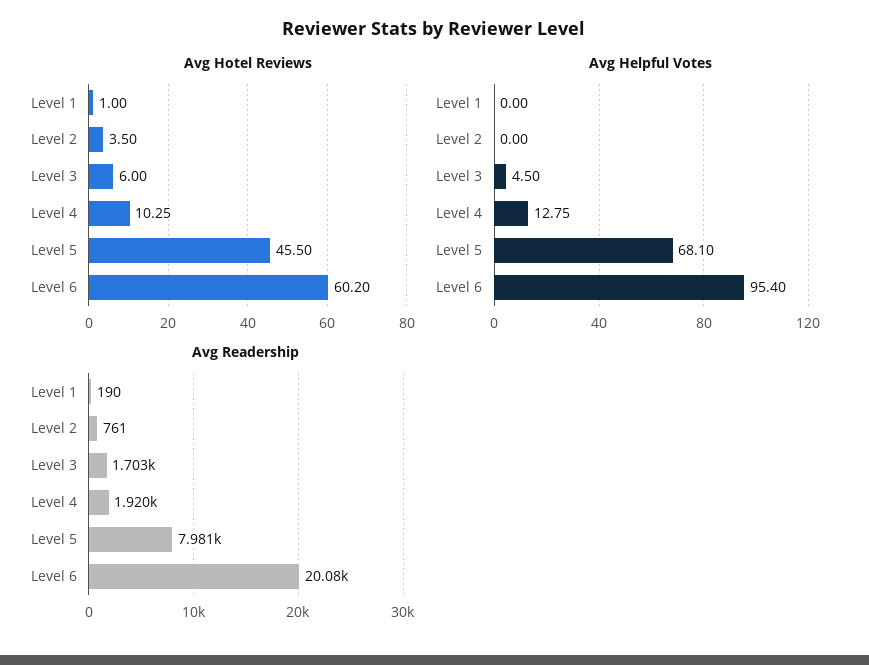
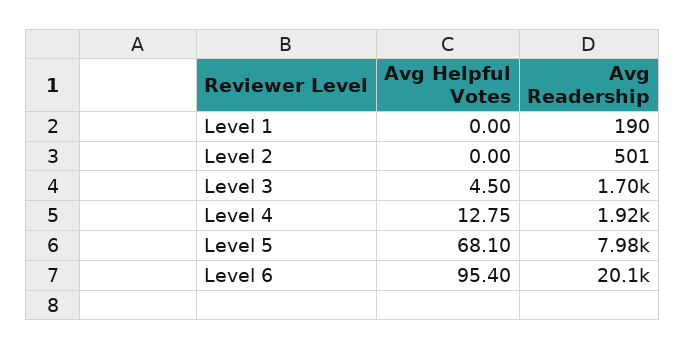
Avg Hotel Reviews, Level 1: 1 -> none
Avg Hotel Reviews, Level 2: 3.5 -> none
Avg Hotel Reviews, Level 3: 6 -> none
Avg Hotel Reviews, Level 4: 10.25 -> none
Avg Hotel Reviews, Level 5: 45.5 -> none
Avg Hotel Reviews, Level 6: 60.2 -> none
Avg Readership, Level 2: 761 -> 501

